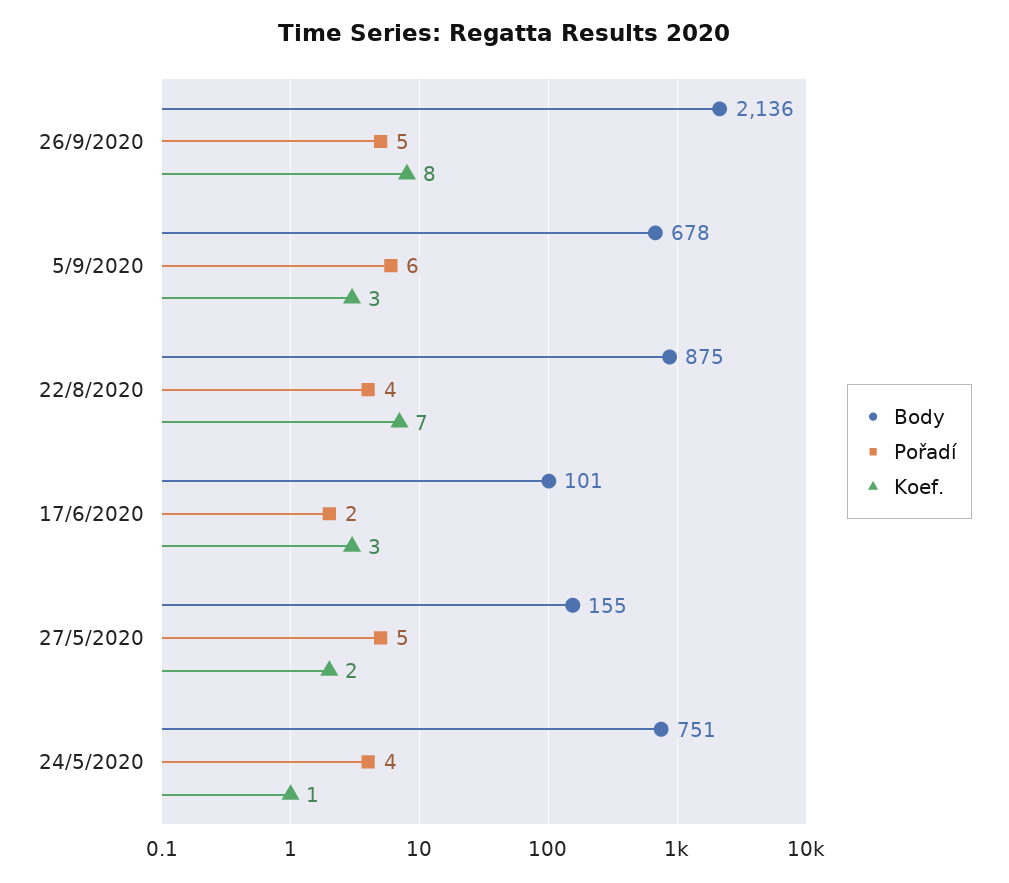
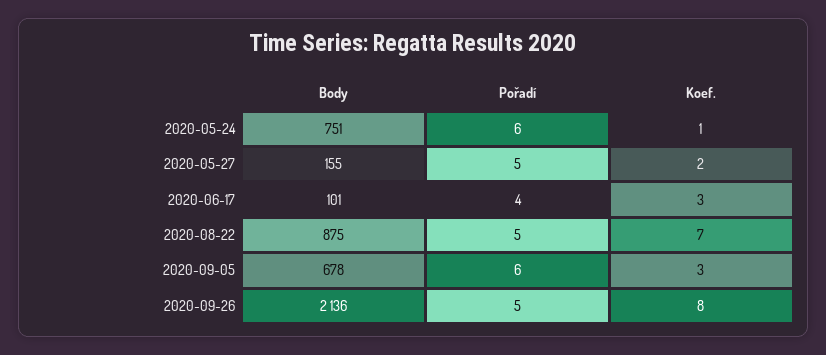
Pořadí, 22/8/2020: 4 -> 5
Pořadí, 17/6/2020: 2 -> 4
Pořadí, 24/5/2020: 4 -> 6

